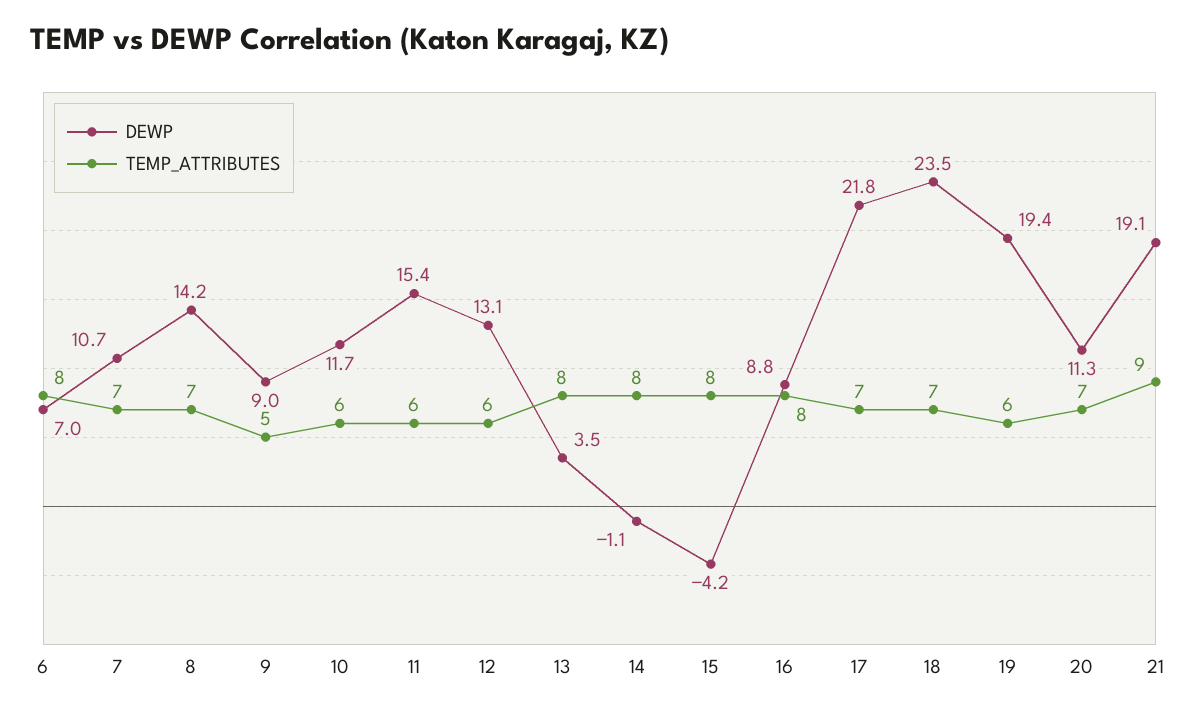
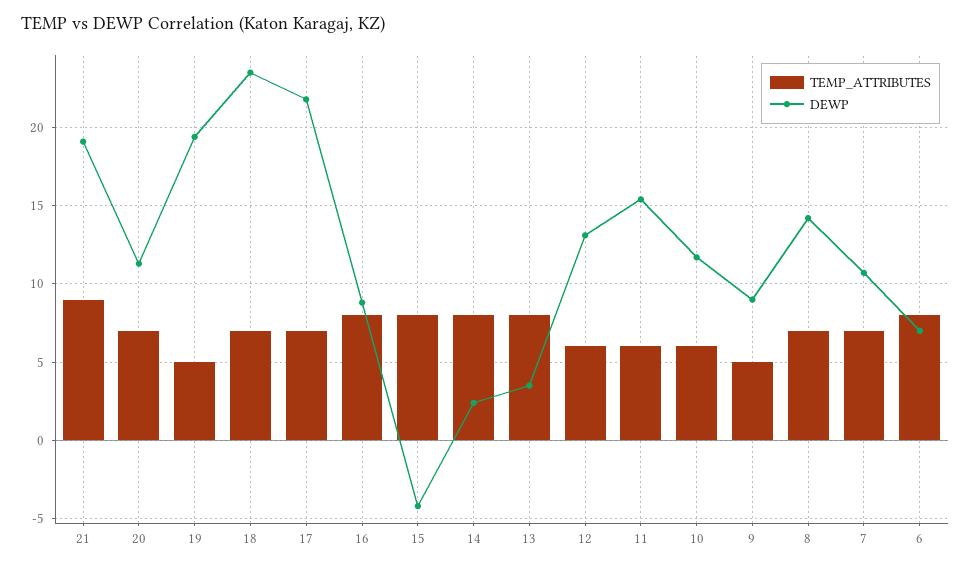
DEWP, 14: -1.1 -> 2.5
TEMP_ATTRIBUTES, 19: 6 -> 5

